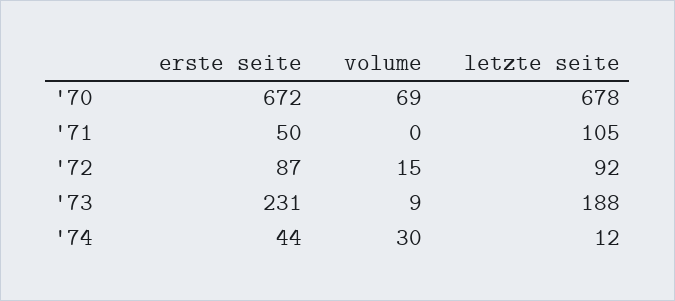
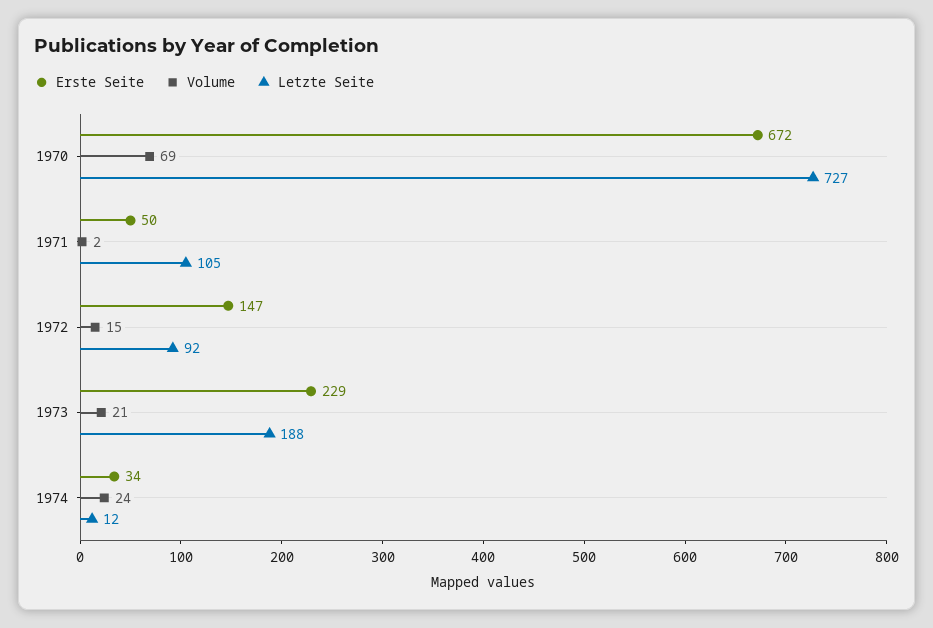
letzte seite, '70: 678 -> 727
volume, '71: 0 -> 2
erste seite, '72: 87 -> 147
erste seite, '73: 231 -> 229
volume, '73: 9 -> 21
erste seite, '74: 44 -> 34
volume, '74: 30 -> 24

